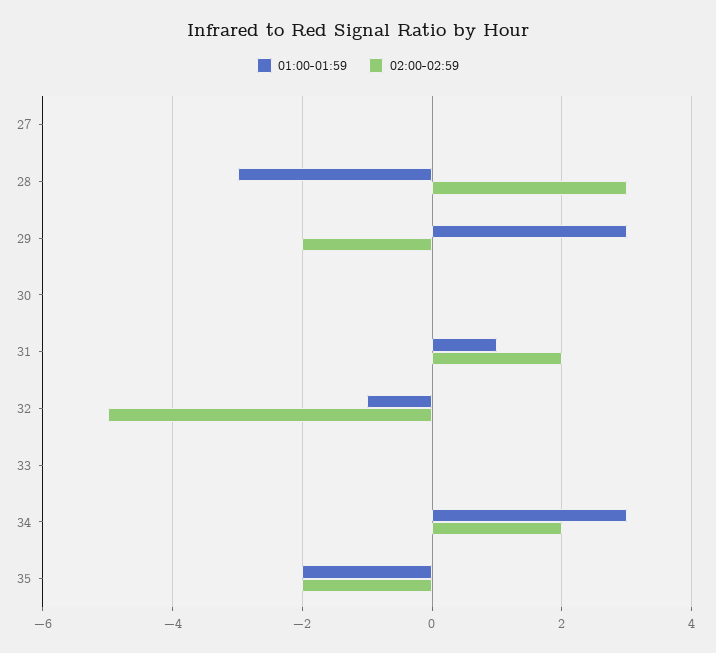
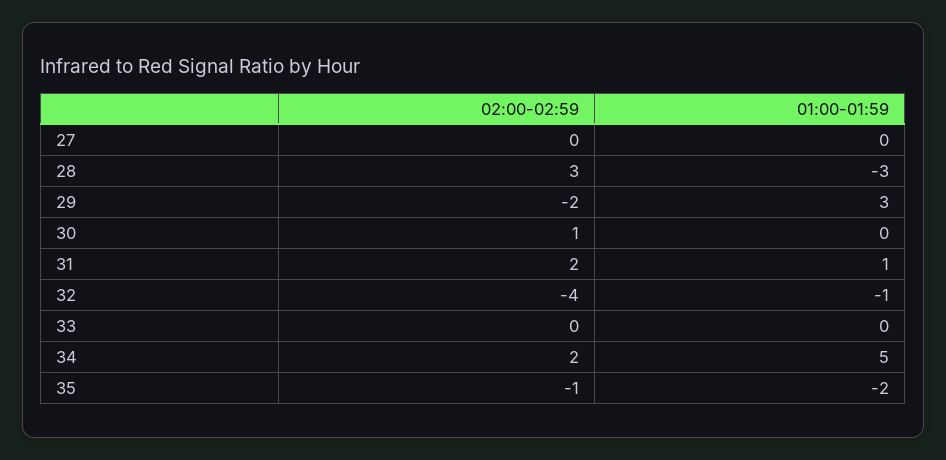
02:00-02:59, 30: 0 -> 1
02:00-02:59, 32: -5 -> -4
01:00-01:59, 34: 3 -> 5
02:00-02:59, 35: -2 -> -1

